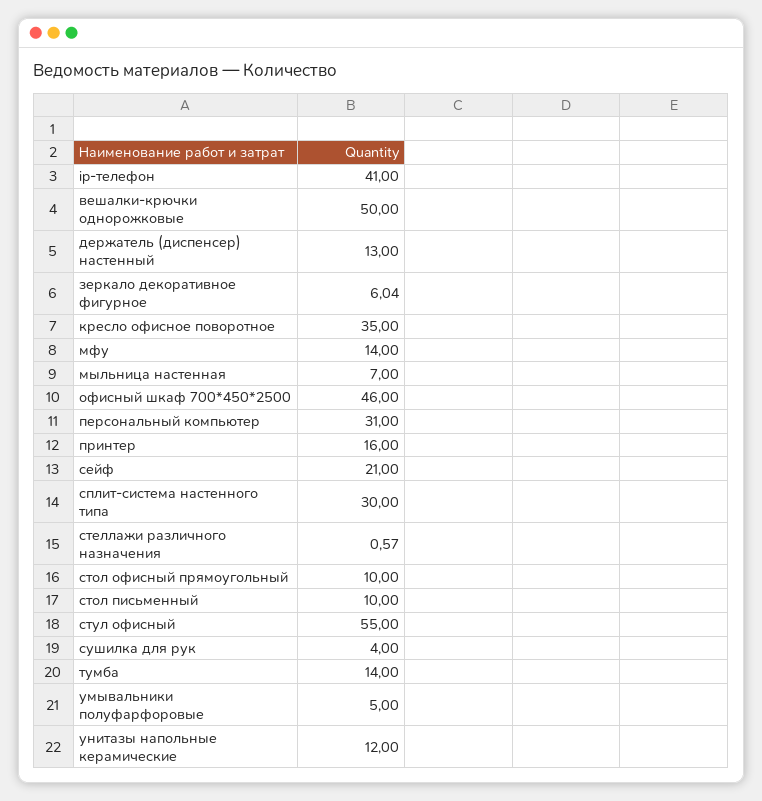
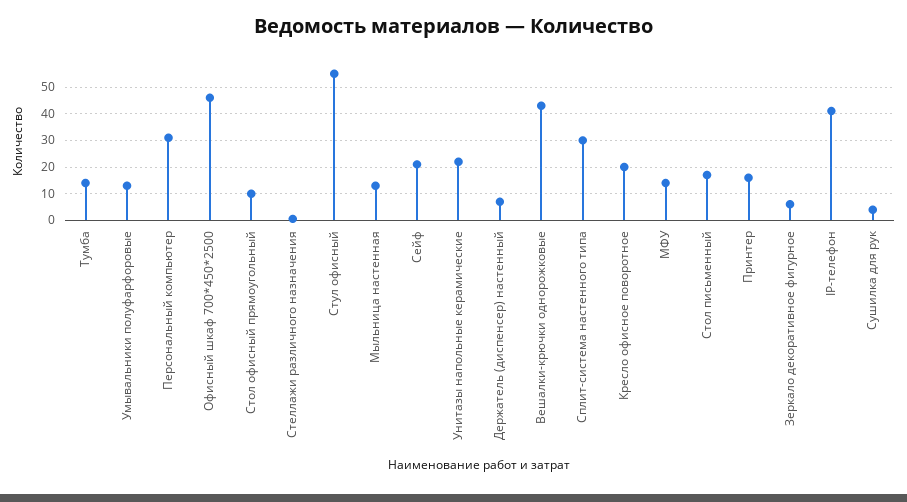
вешалки-крючки однорожковые: 50 -> 42.5
держатель (диспенсер) настенный: 13 -> 7.5
кресло офисное поворотное: 35 -> 20
мыльница настенная: 7 -> 12.5
стол письменный: 10 -> 17.5
умывальники полуфарфоровые: 5 -> 12.5
унитазы напольные керамические: 12 -> 22.5

